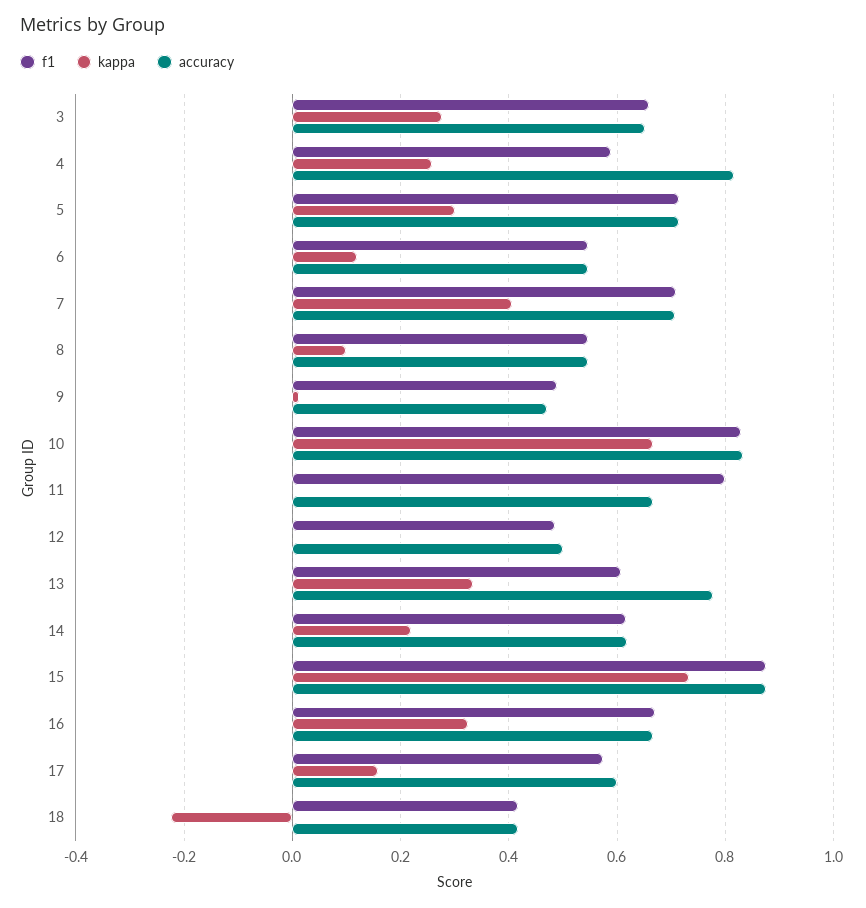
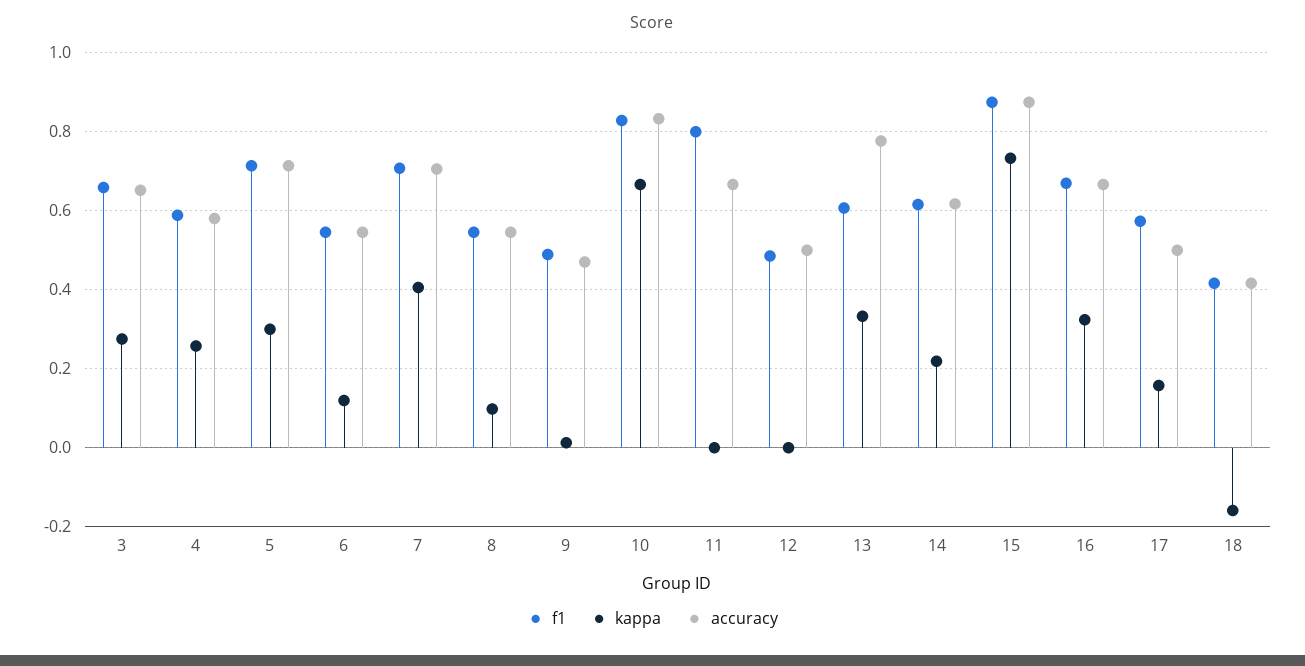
accuracy, 4: 0.82 -> 0.58
accuracy, 17: 0.6 -> 0.5
kappa, 18: -0.22 -> -0.16

